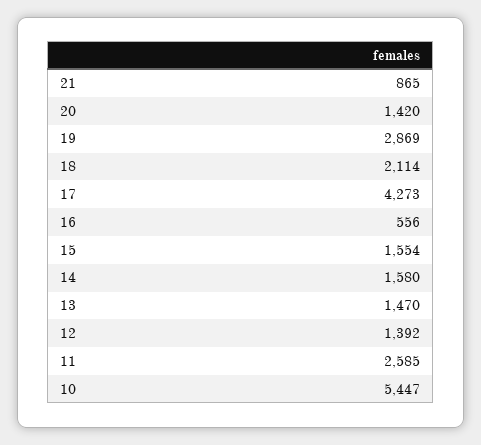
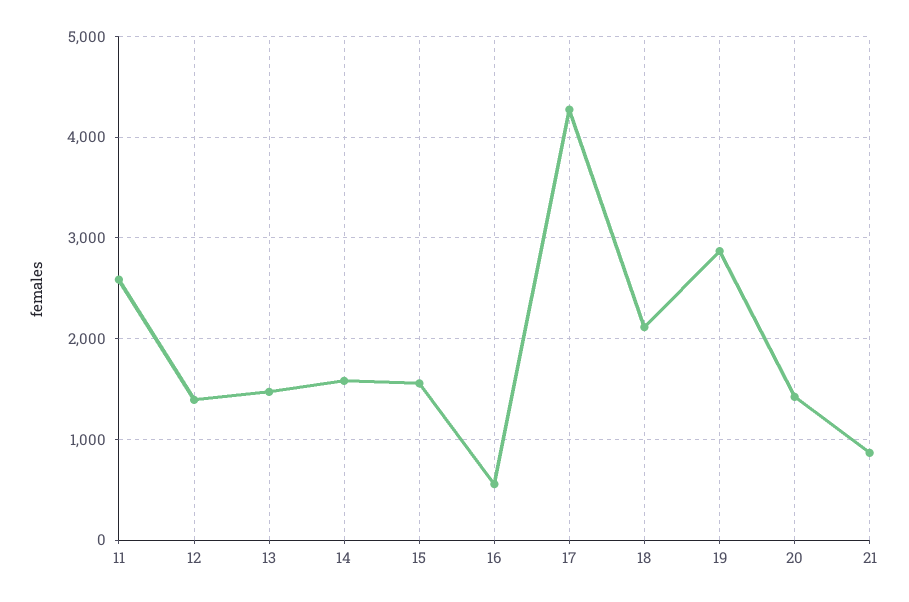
10: 5447 -> none

